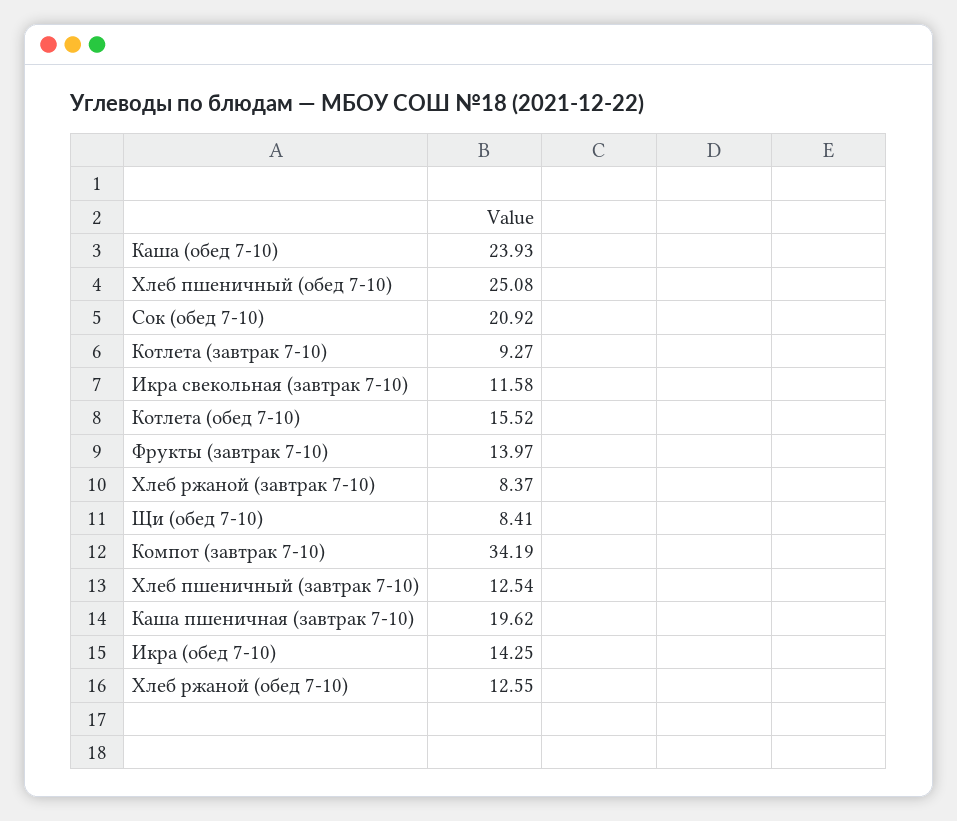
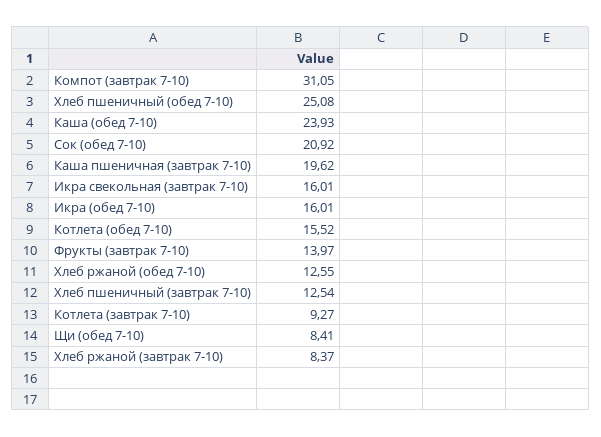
Икра свекольная (завтрак 7-10): 11.58 -> 16.01
Компот (завтрак 7-10): 34.19 -> 31.05
Икра (обед 7-10): 14.25 -> 16.01

